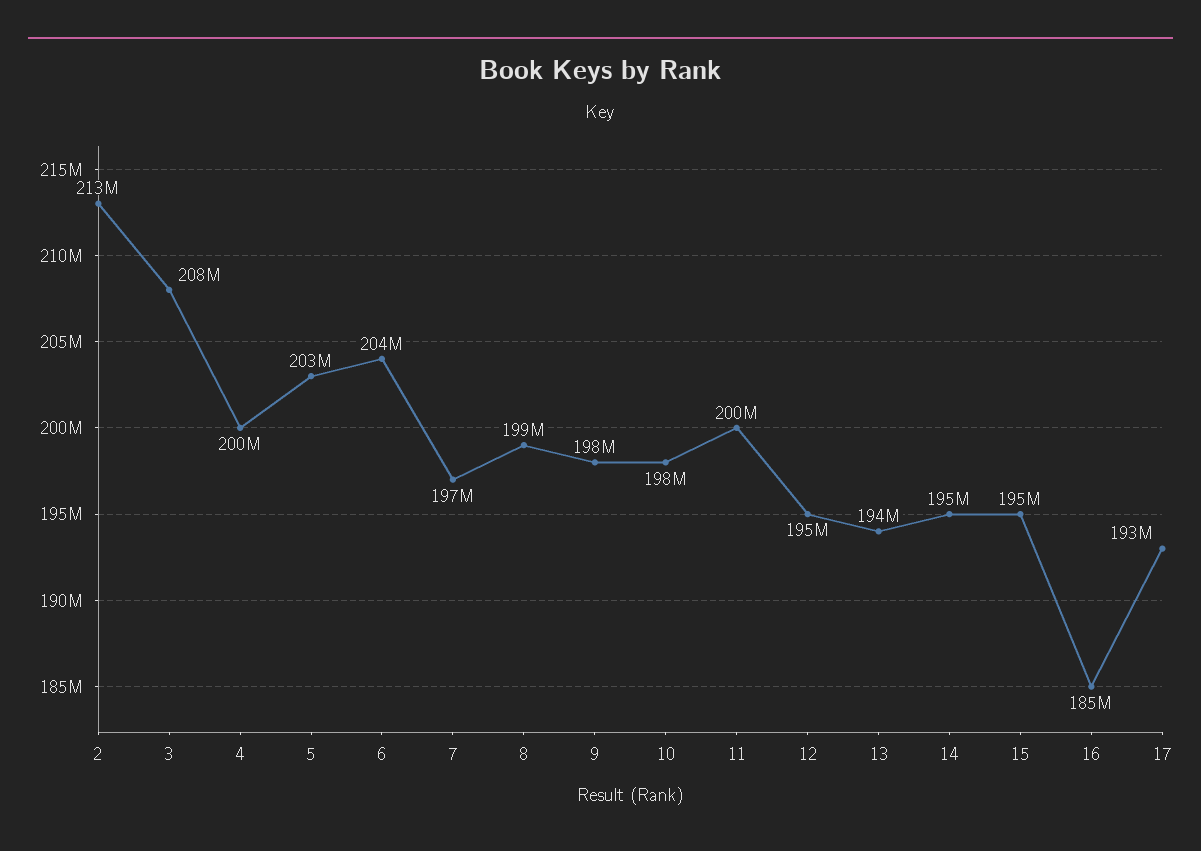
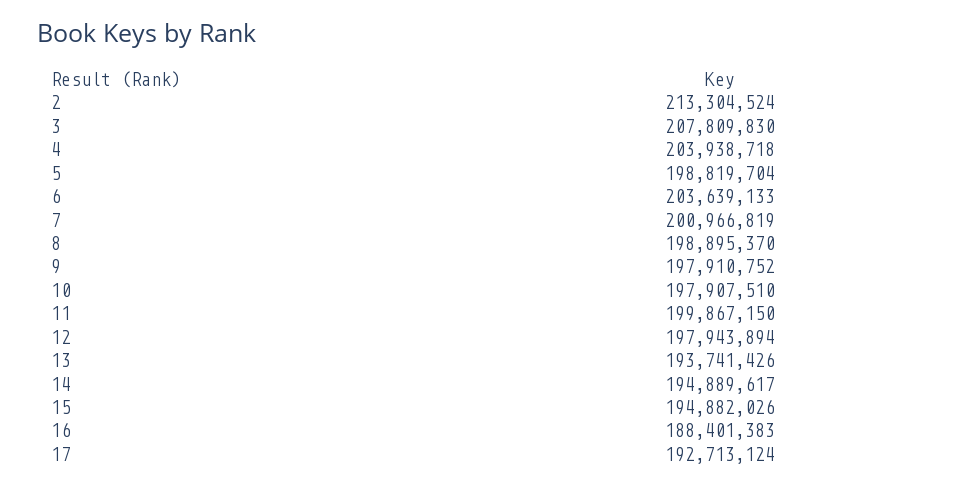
4: 200000000 -> 203938718
5: 203000000 -> 198819704
7: 197000000 -> 200966819
12: 195000000 -> 197943894
16: 185000000 -> 188401383

